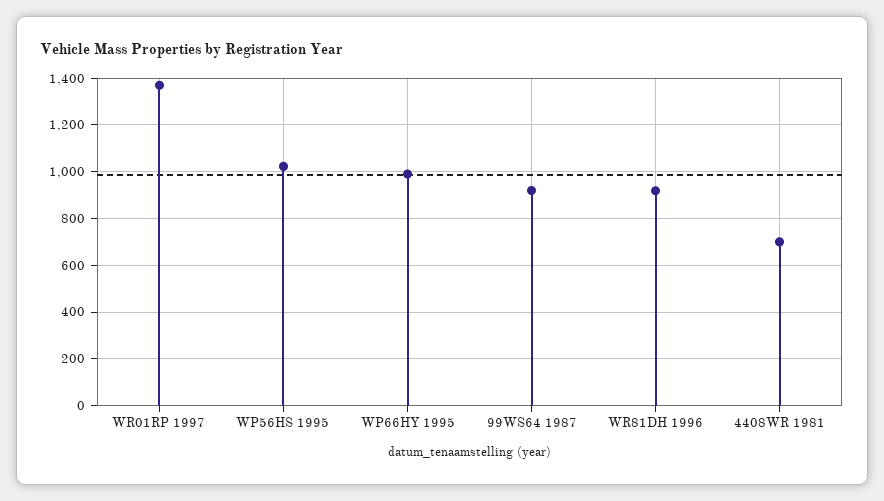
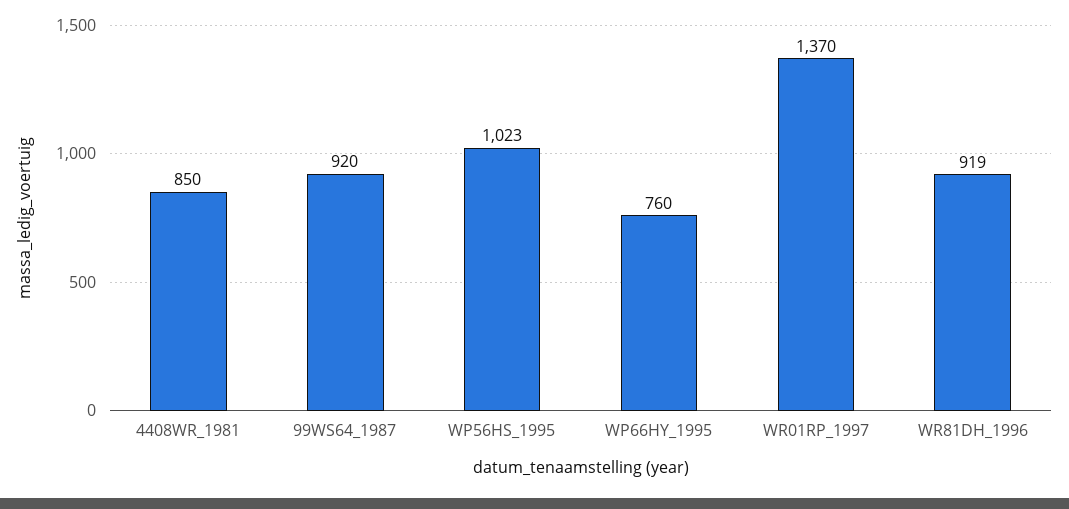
WP66HY 1995: 1000 -> 760
4408WR 1981: 700 -> 850

